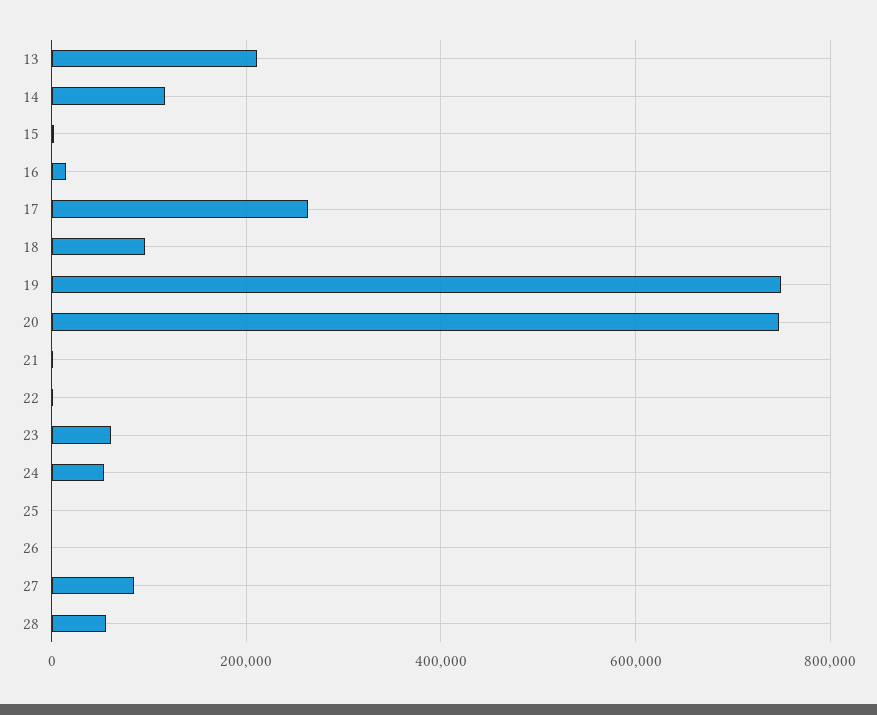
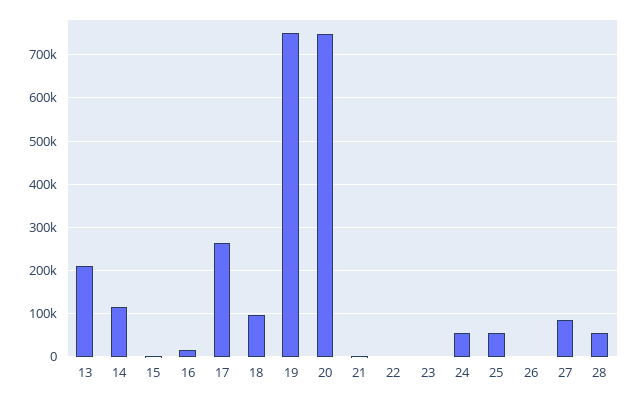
23: 60000 -> 0
25: 0 -> 60000

